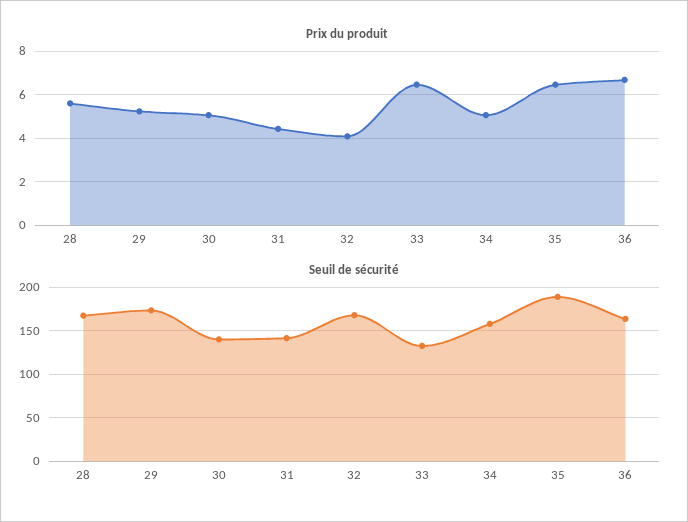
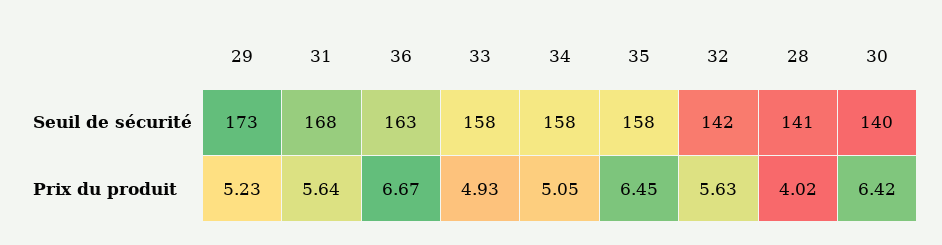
Prix du produit, 28: 5.5 -> 4.02
Prix du produit, 30: 5 -> 6.42
Prix du produit, 31: 4.5 -> 5.64
Prix du produit, 32: 4 -> 5.63
Prix du produit, 33: 6.5 -> 4.93
Seuil de sécurité, 28: 170 -> 141
Seuil de sécurité, 31: 140 -> 168
Seuil de sécurité, 32: 170 -> 142
Seuil de sécurité, 33: 130 -> 158
Seuil de sécurité, 35: 190 -> 158

